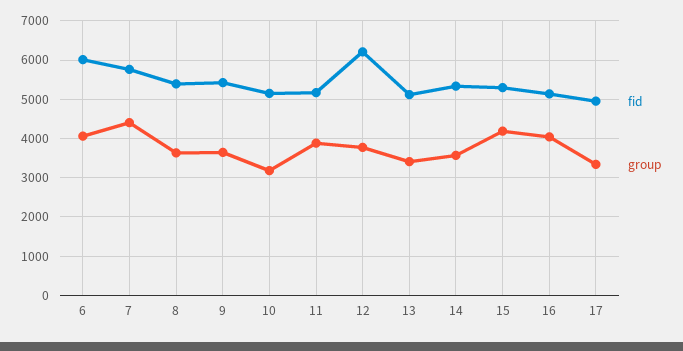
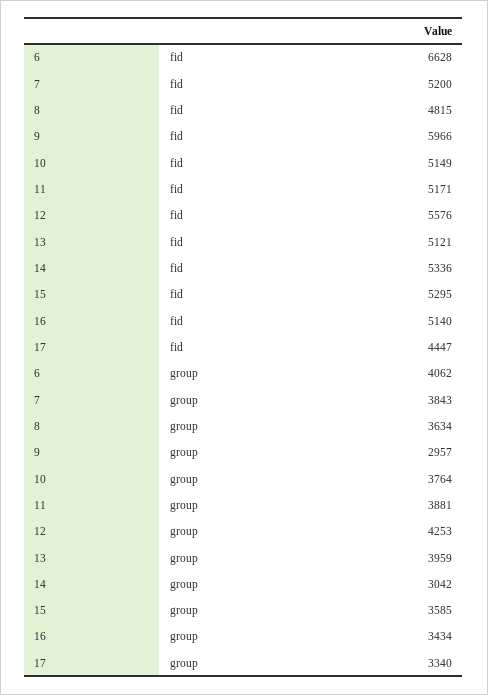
fid, 6: 6000 -> 6628
fid, 7: 5800 -> 5200
group, 7: 4400 -> 3843
fid, 8: 5400 -> 4815
fid, 9: 5400 -> 5966
group, 9: 3600 -> 2957
group, 10: 3200 -> 3764
fid, 12: 6200 -> 5576
group, 12: 3800 -> 4253
group, 13: 3400 -> 3959
group, 14: 3600 -> 3042
group, 15: 4200 -> 3585
group, 16: 4000 -> 3434
fid, 17: 5000 -> 4447

